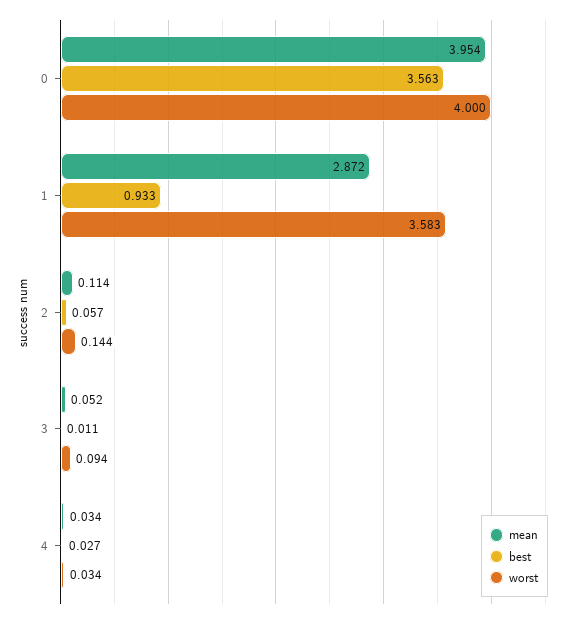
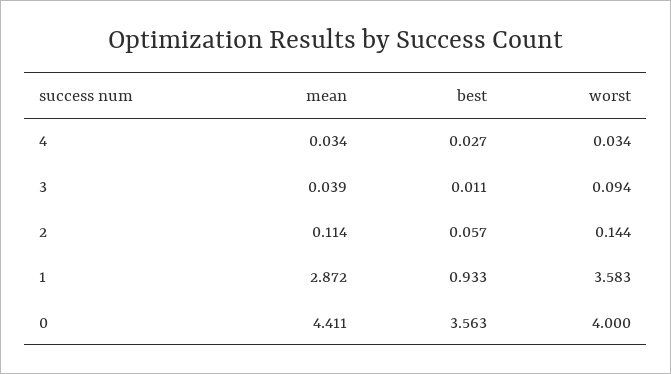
mean, 0: 3.954 -> 4.411
mean, 3: 0.052 -> 0.039

